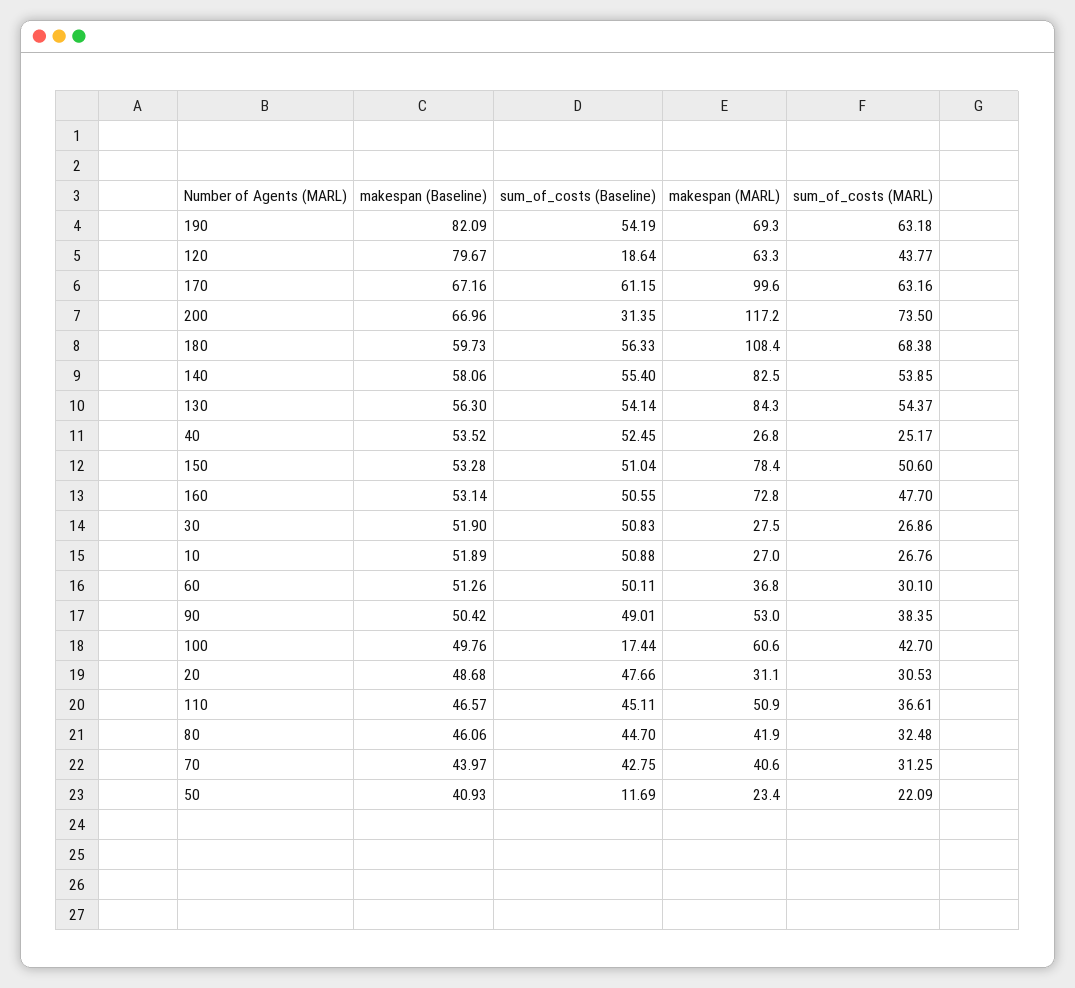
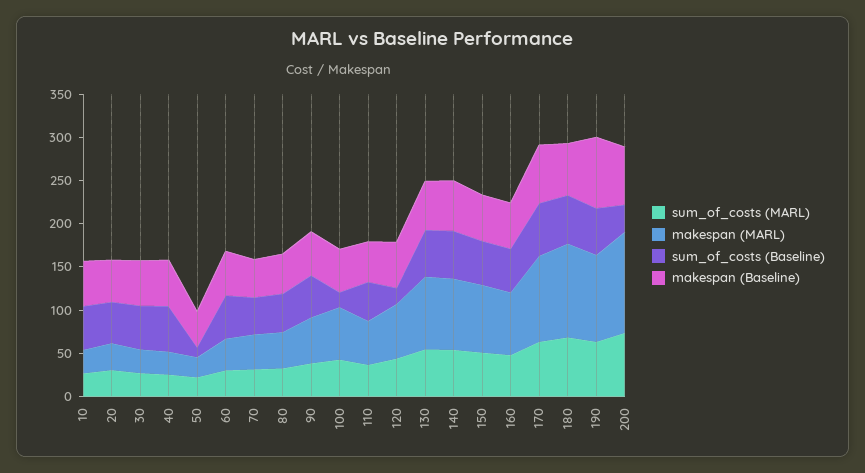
makespan (MARL), 190: 69.3 -> 100
makespan (Baseline), 120: 79.67 -> 50

